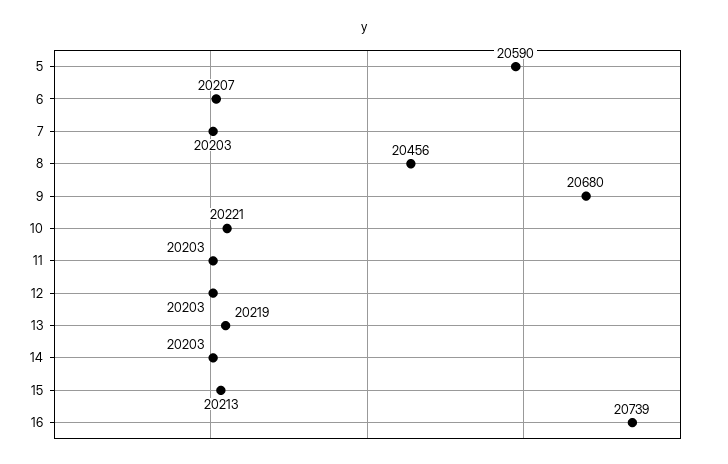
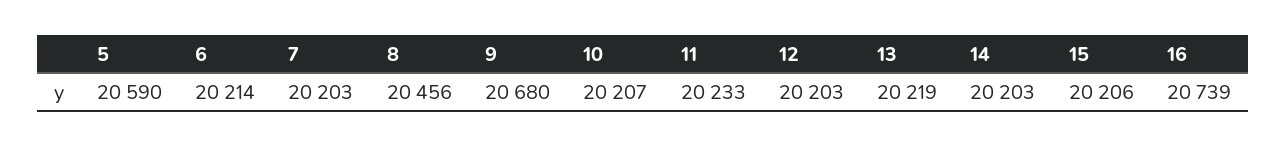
6: 20207 -> 20214
10: 20221 -> 20207
11: 20203 -> 20233
15: 20213 -> 20206

